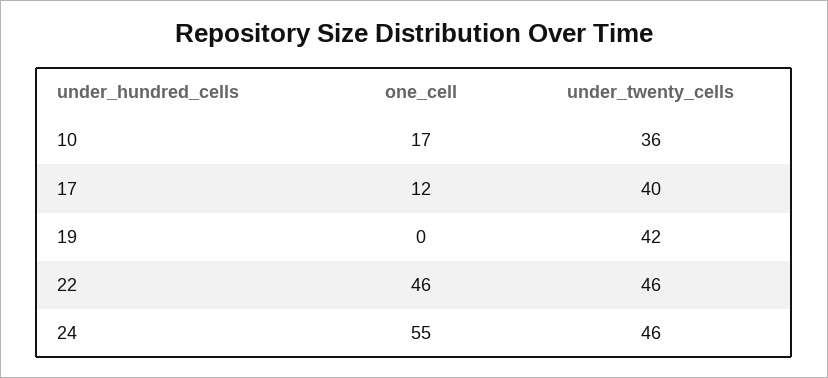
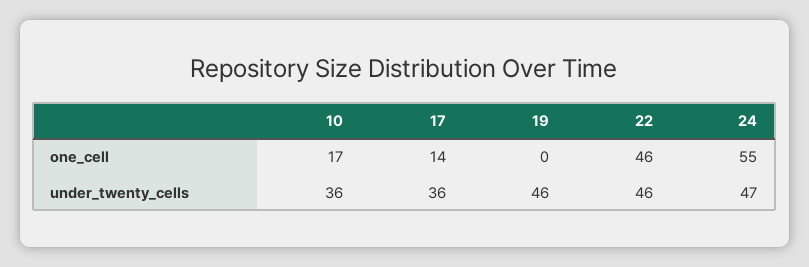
one_cell, 17: 12 -> 14
under_twenty_cells, 17: 40 -> 36
under_twenty_cells, 19: 42 -> 46
under_twenty_cells, 24: 46 -> 47

